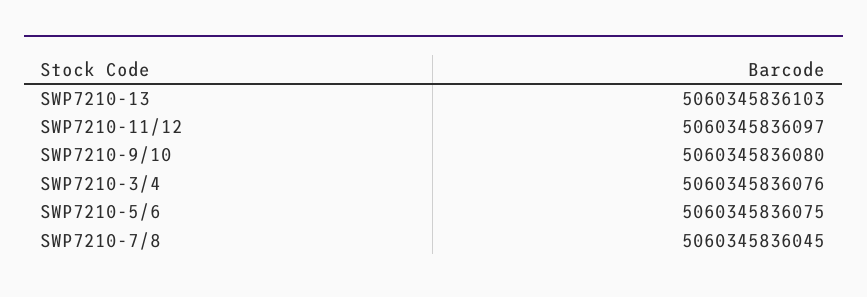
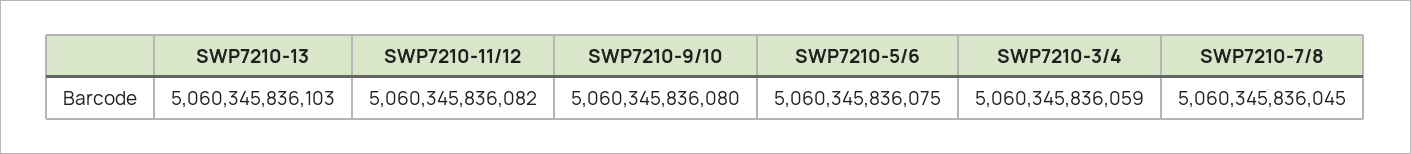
SWP7210-11/12: 5060345836097 -> 5060345836082
SWP7210-3/4: 5060345836076 -> 5060345836059

